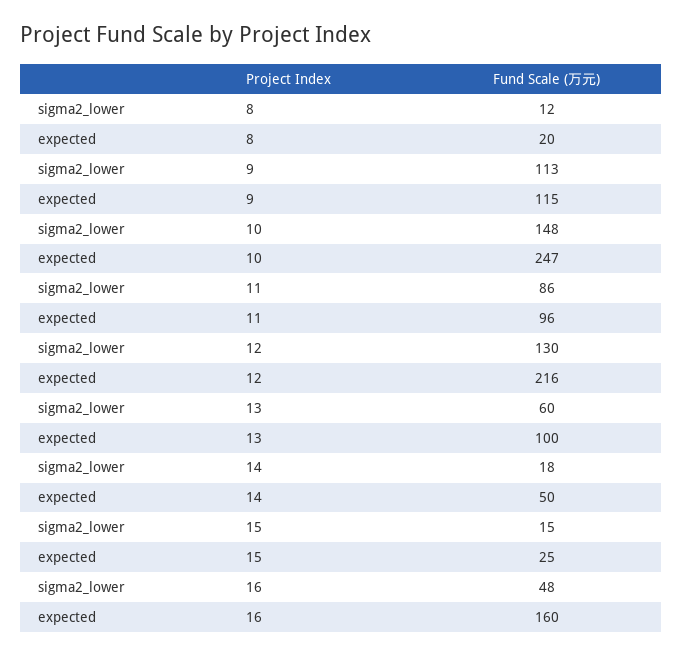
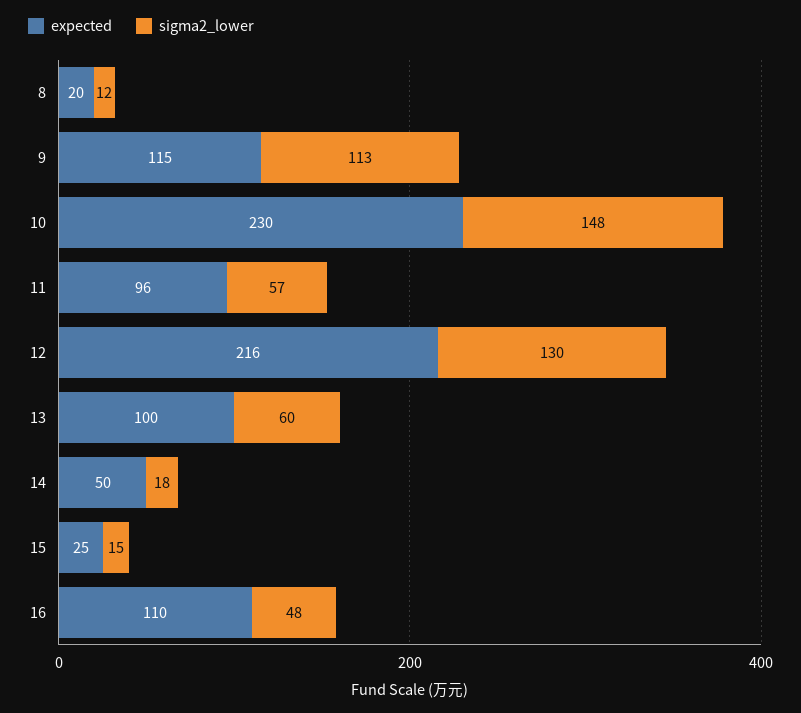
expected, 10: 247 -> 230
sigma2_lower, 11: 86 -> 57
expected, 16: 160 -> 110

